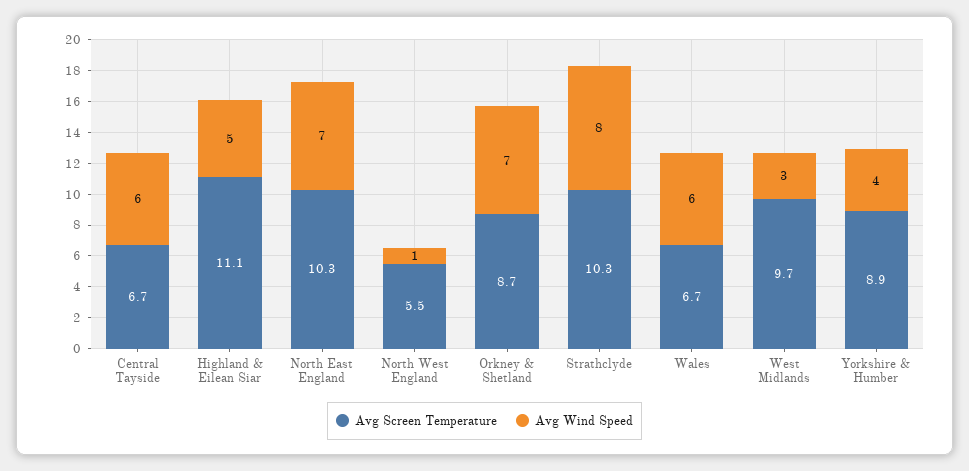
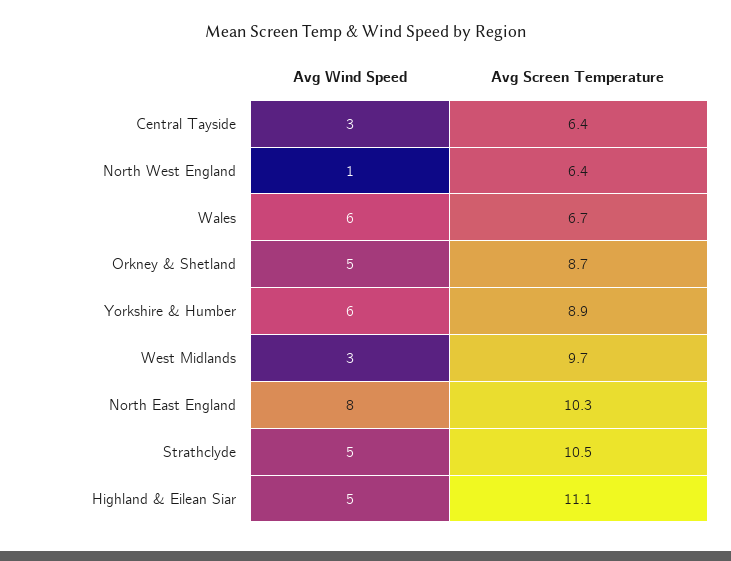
Avg Screen Temperature, Central Tayside: 6.7 -> 6.4
Avg Wind Speed, Central Tayside: 6 -> 3
Avg Wind Speed, North East England: 7 -> 8
Avg Screen Temperature, North West England: 5.5 -> 6.4
Avg Wind Speed, Orkney & Shetland: 7 -> 5
Avg Screen Temperature, Strathclyde: 10.3 -> 10.5
Avg Wind Speed, Strathclyde: 8 -> 5
Avg Wind Speed, Yorkshire & Humber: 4 -> 6

